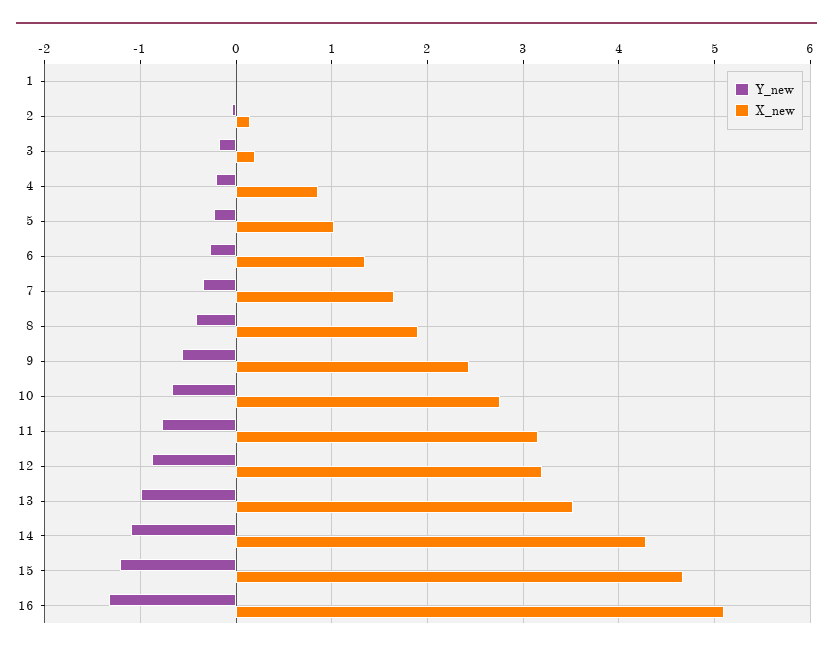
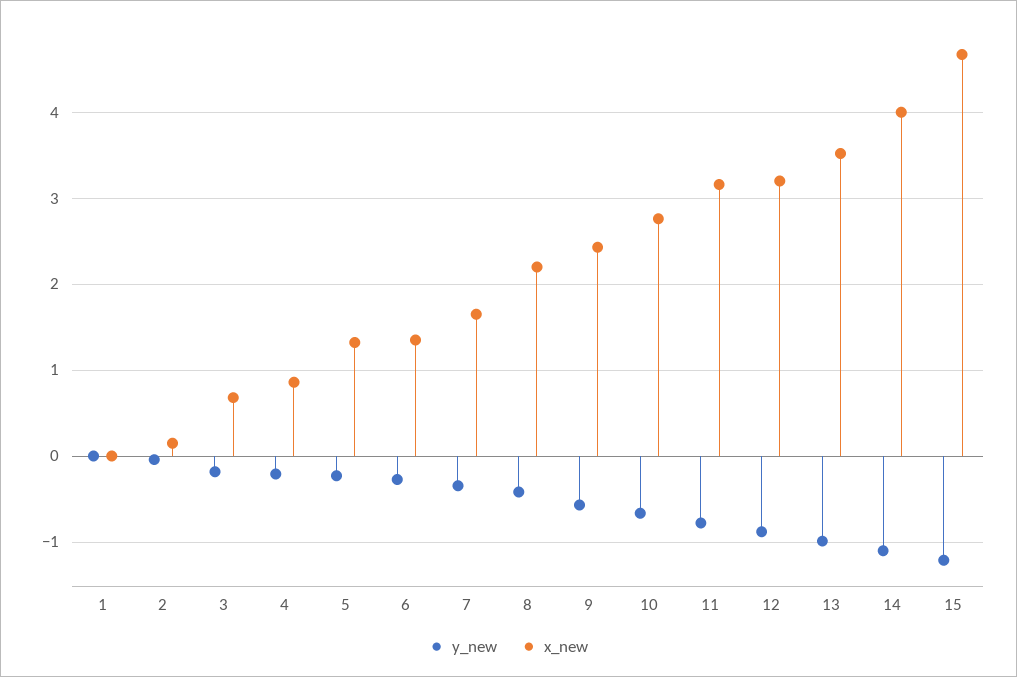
X_new, 3: 0.2 -> 0.7
X_new, 5: 1 -> 1.3
X_new, 8: 1.9 -> 2.2
X_new, 14: 4.3 -> 4
Y_new, 16: -1.3 -> none
X_new, 16: 5.1 -> none

